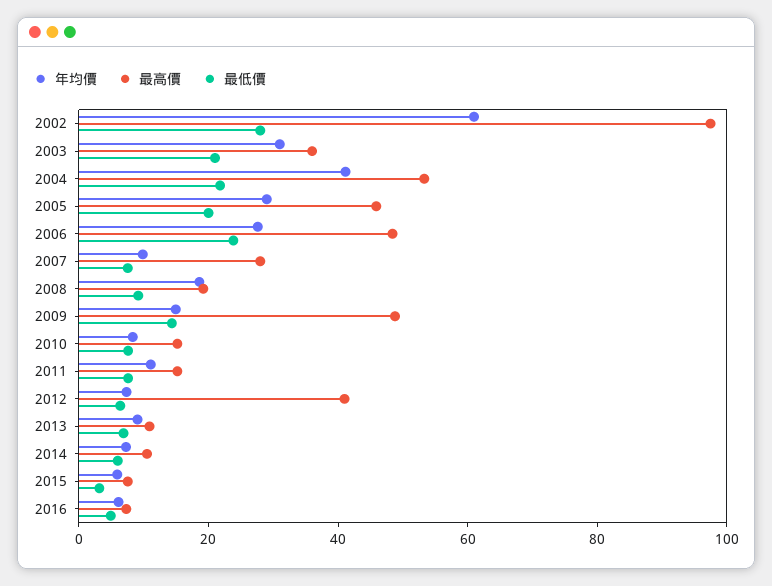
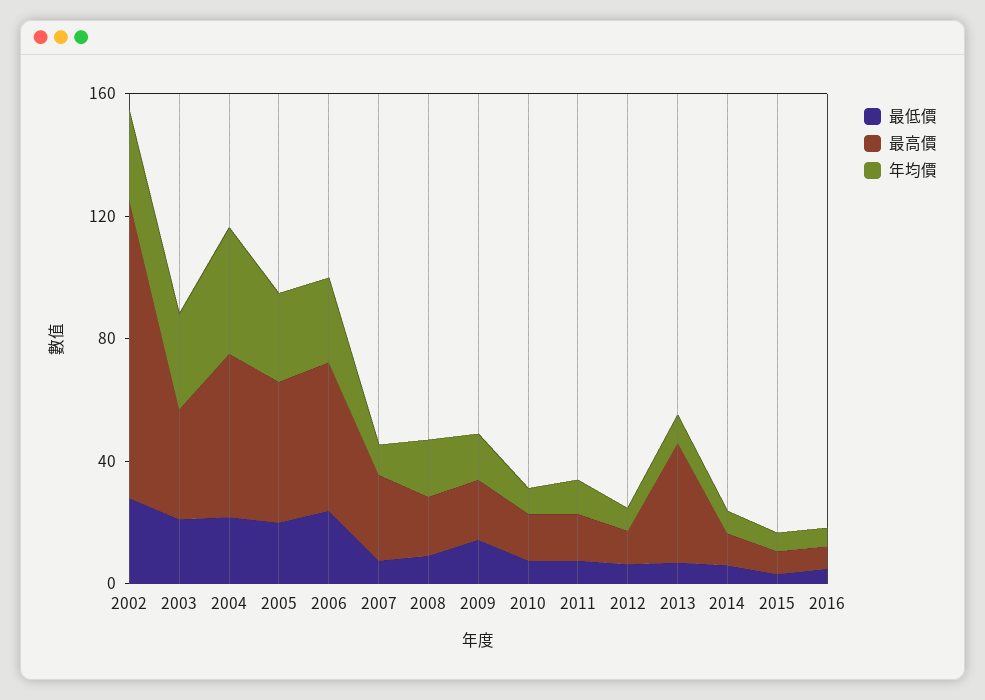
年均價, 2002: 60 -> 30
最高價, 2009: 50 -> 20
最高價, 2012: 40 -> 10
最高價, 2013: 10 -> 40

